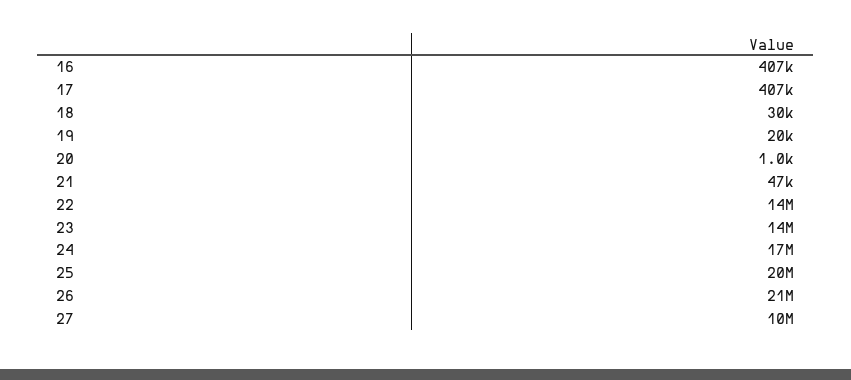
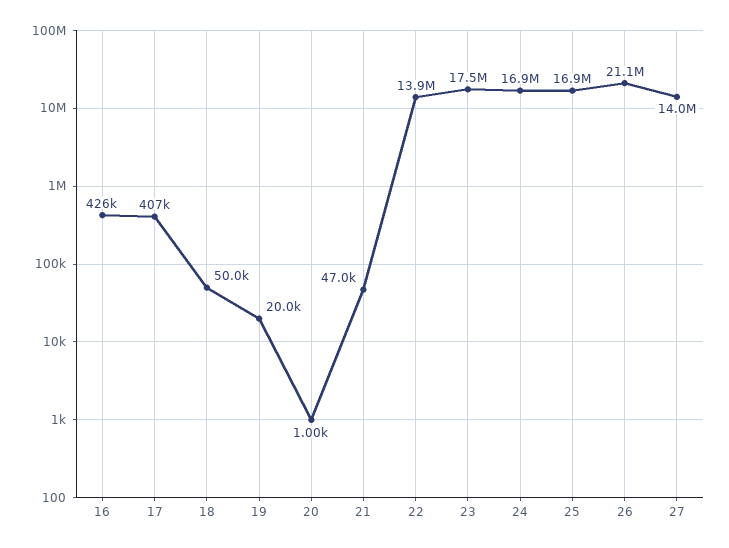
16: 407000 -> 426000
18: 30000 -> 50000
23: 14000000 -> 17500000
25: 20000000 -> 16900000
27: 10000000 -> 14000000

